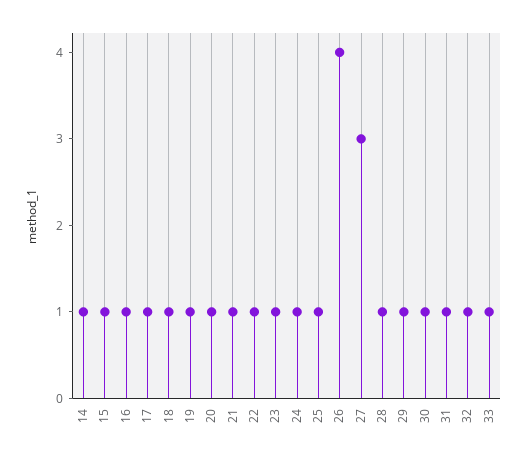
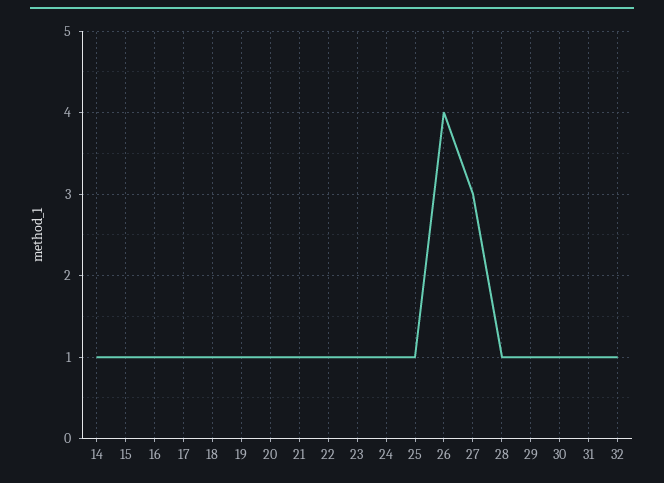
33: 1 -> none

